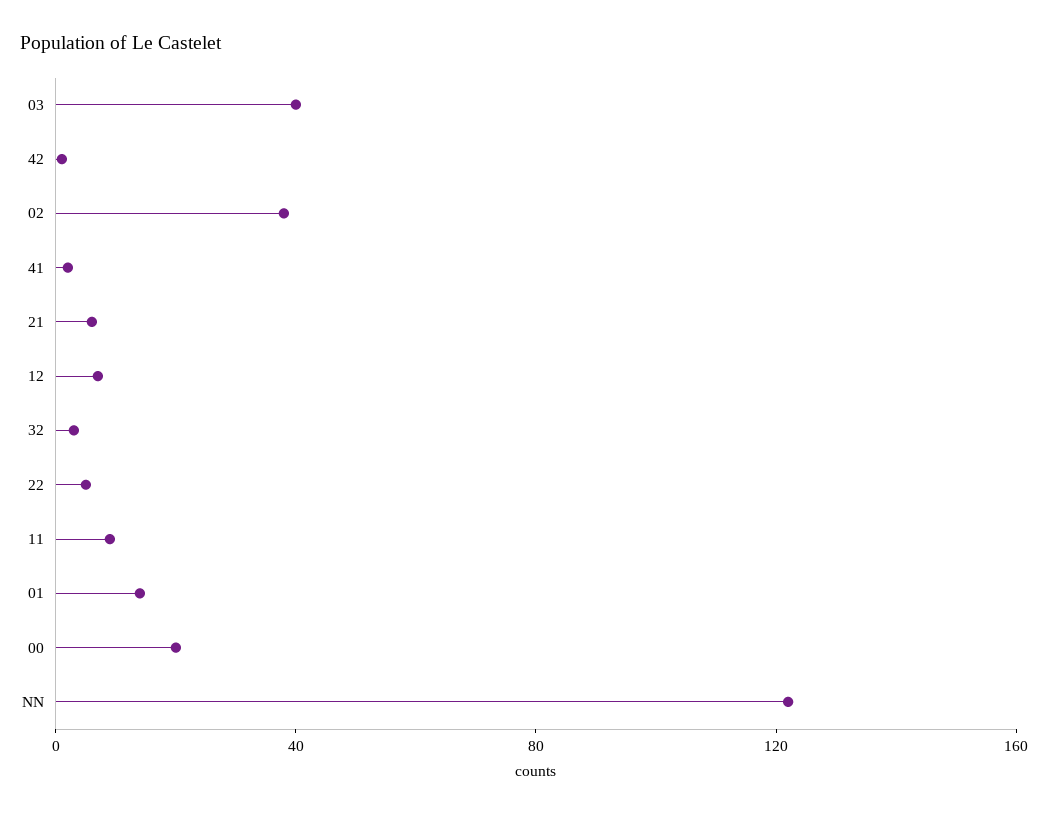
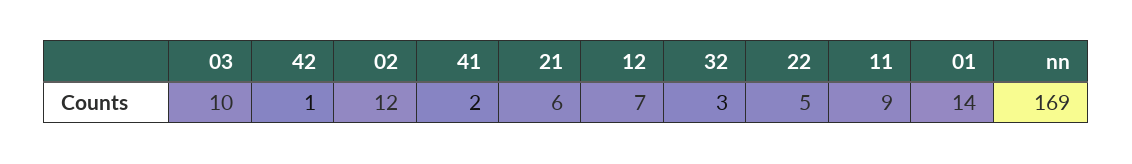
03: 40 -> 10
02: 40 -> 12
00: 20 -> none
NN: 120 -> 169

